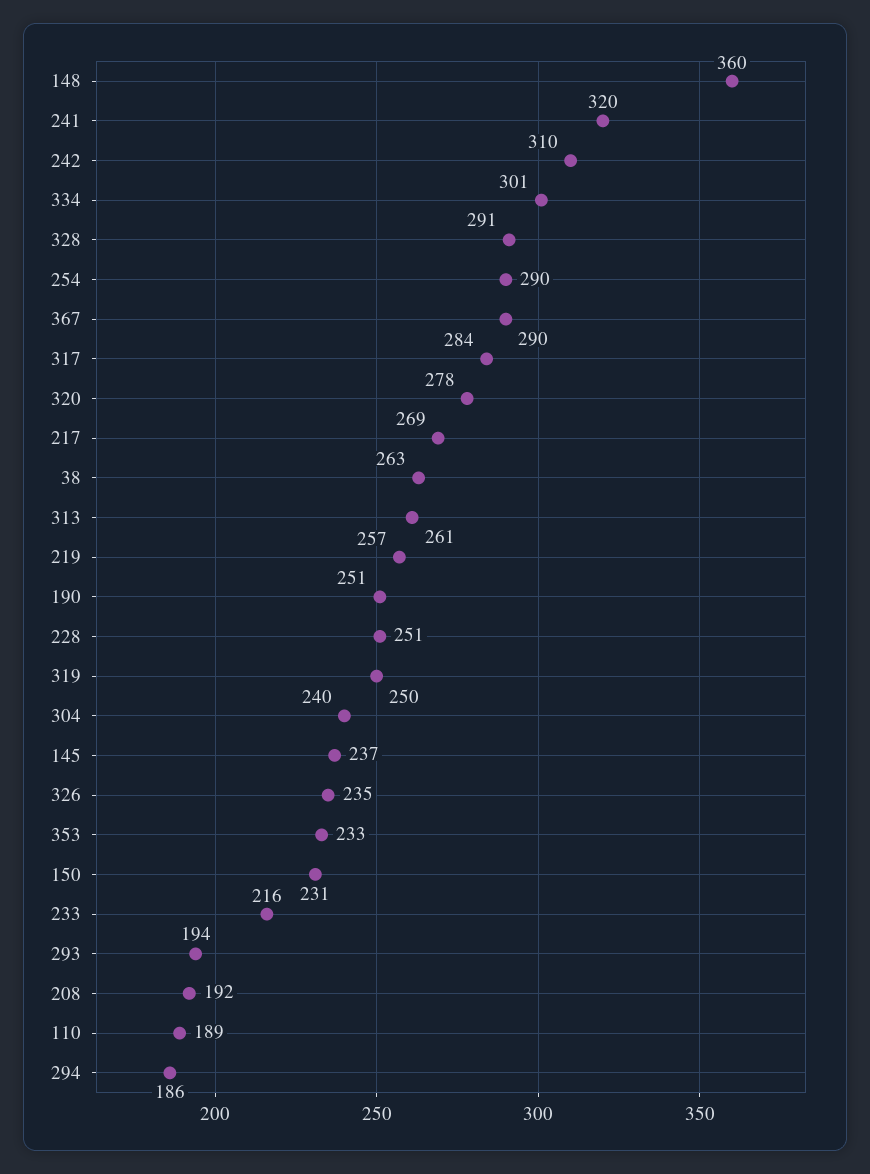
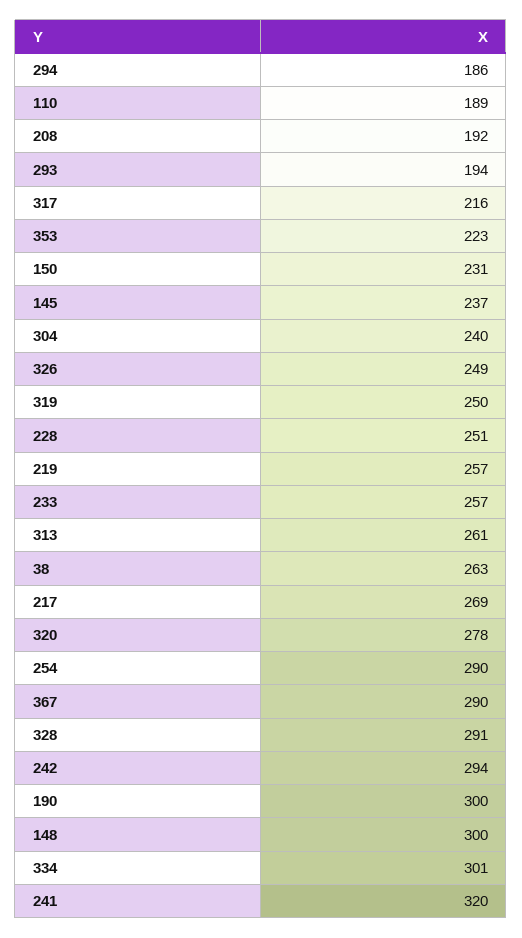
148: 360 -> 300
242: 310 -> 294
317: 284 -> 216
190: 251 -> 300
326: 235 -> 249
353: 233 -> 223
233: 216 -> 257

